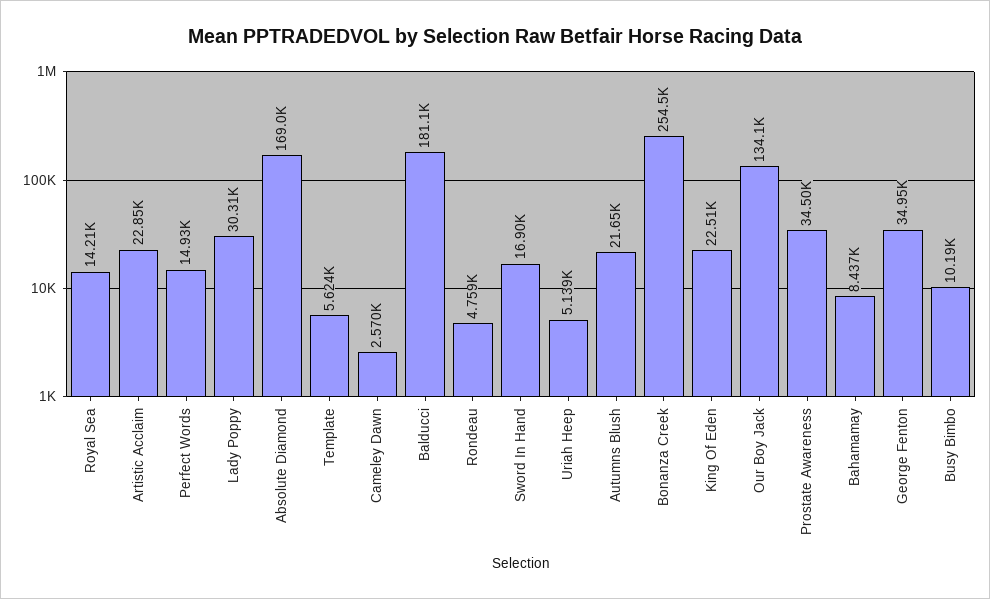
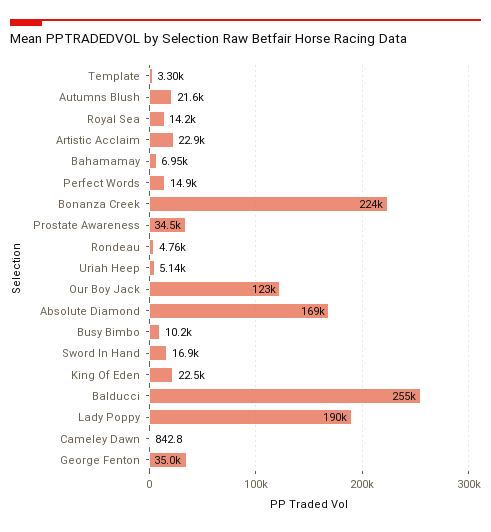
Lady Poppy: 30310 -> 190000
Template: 5624 -> 3300
Cameley Dawn: 2570 -> 842.8
Balducci: 181100 -> 255000
Bonanza Creek: 254500 -> 224000
Our Boy Jack: 134100 -> 123000
Bahamamay: 8437 -> 6950

